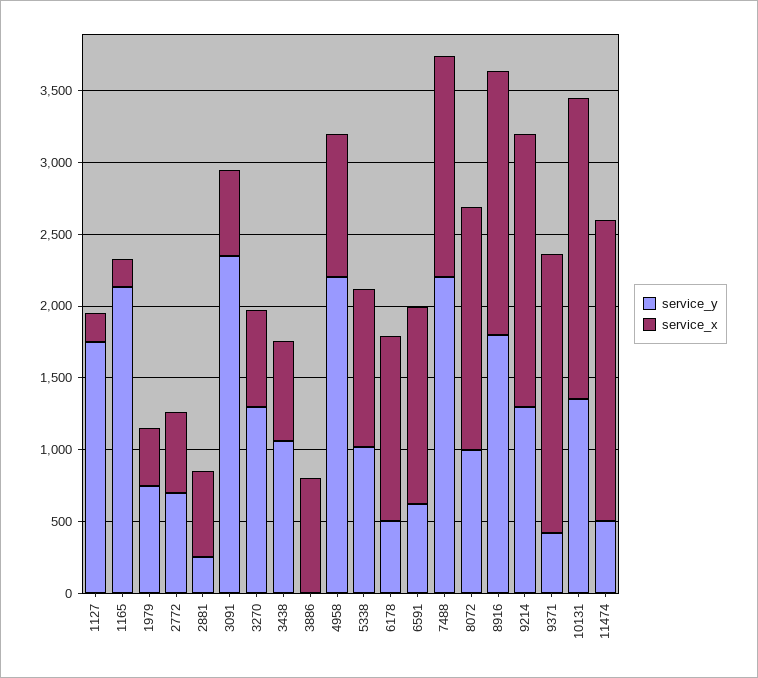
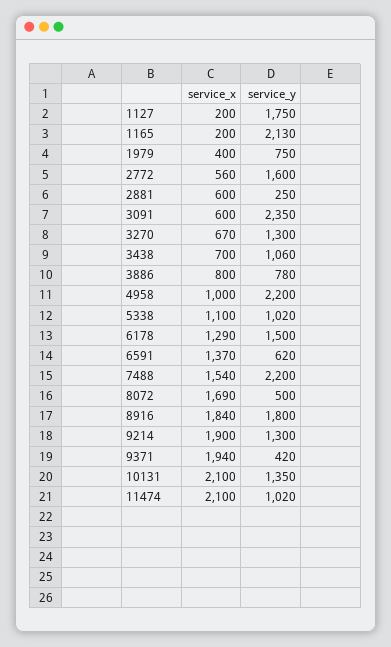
service_y, 2772: 700 -> 1600
service_y, 3886: 0 -> 780
service_y, 6178: 500 -> 1500
service_y, 8072: 1000 -> 500
service_y, 11474: 500 -> 1020

